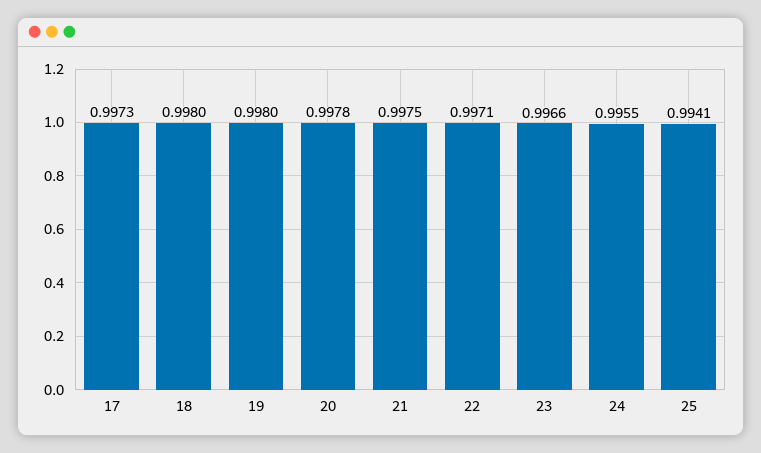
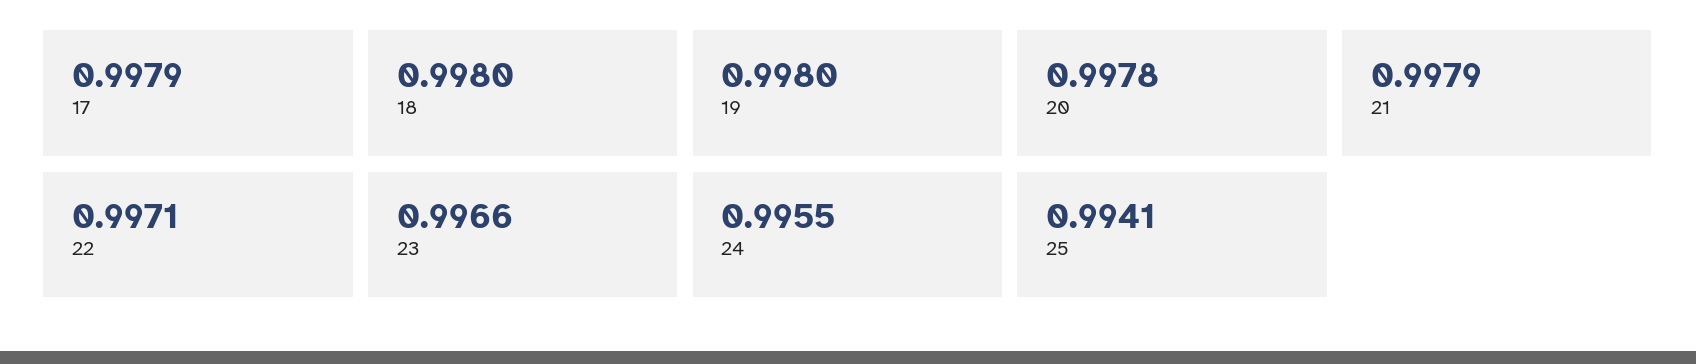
17: 0.9973 -> 0.9979
21: 0.9975 -> 0.9979

